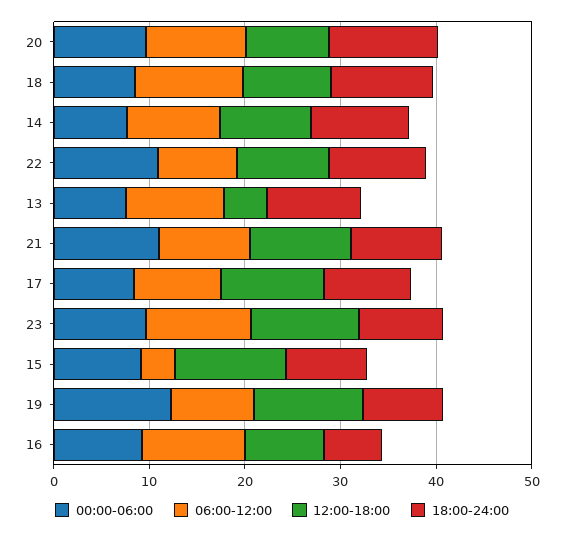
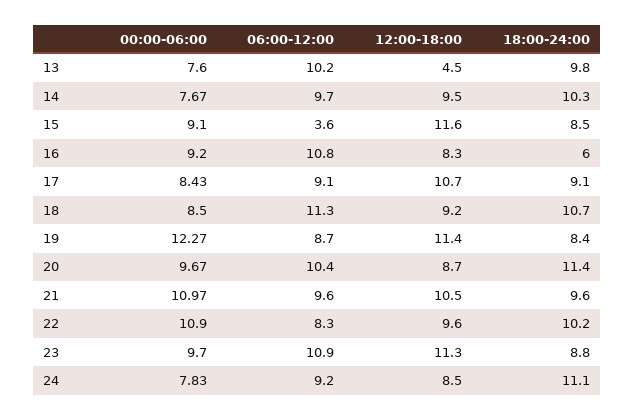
00:00-06:00, 24: none -> 7.83
06:00-12:00, 24: none -> 9.2
12:00-18:00, 24: none -> 8.5
18:00-24:00, 24: none -> 11.1

